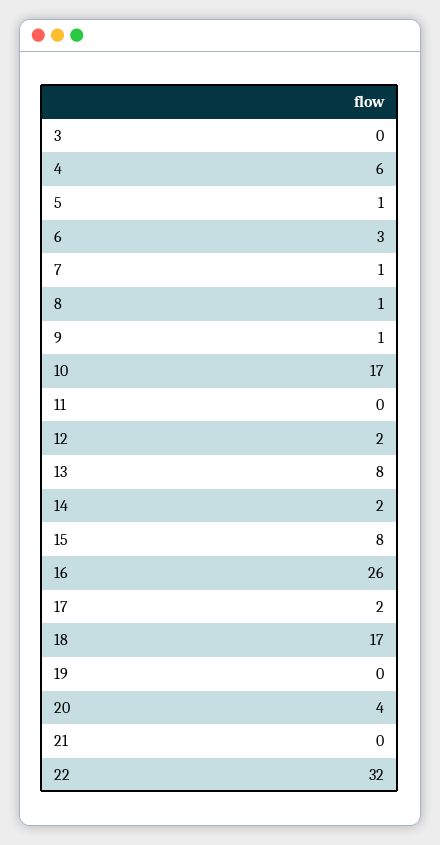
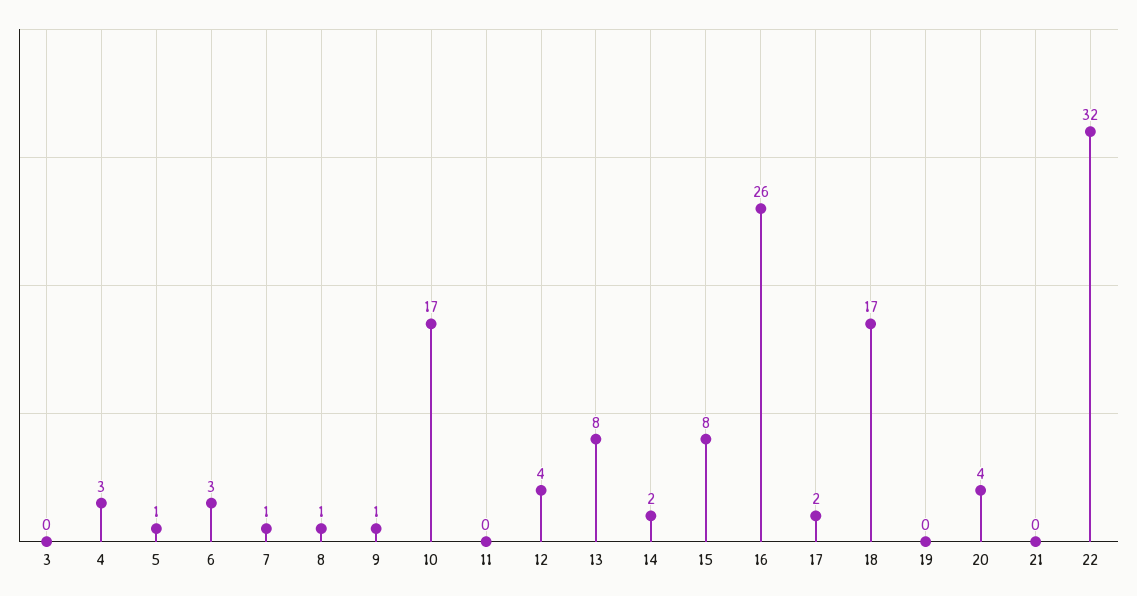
4: 6 -> 3
12: 2 -> 4

